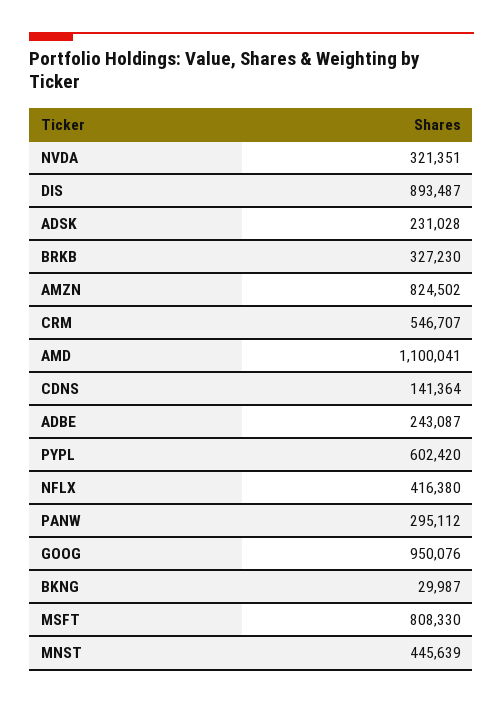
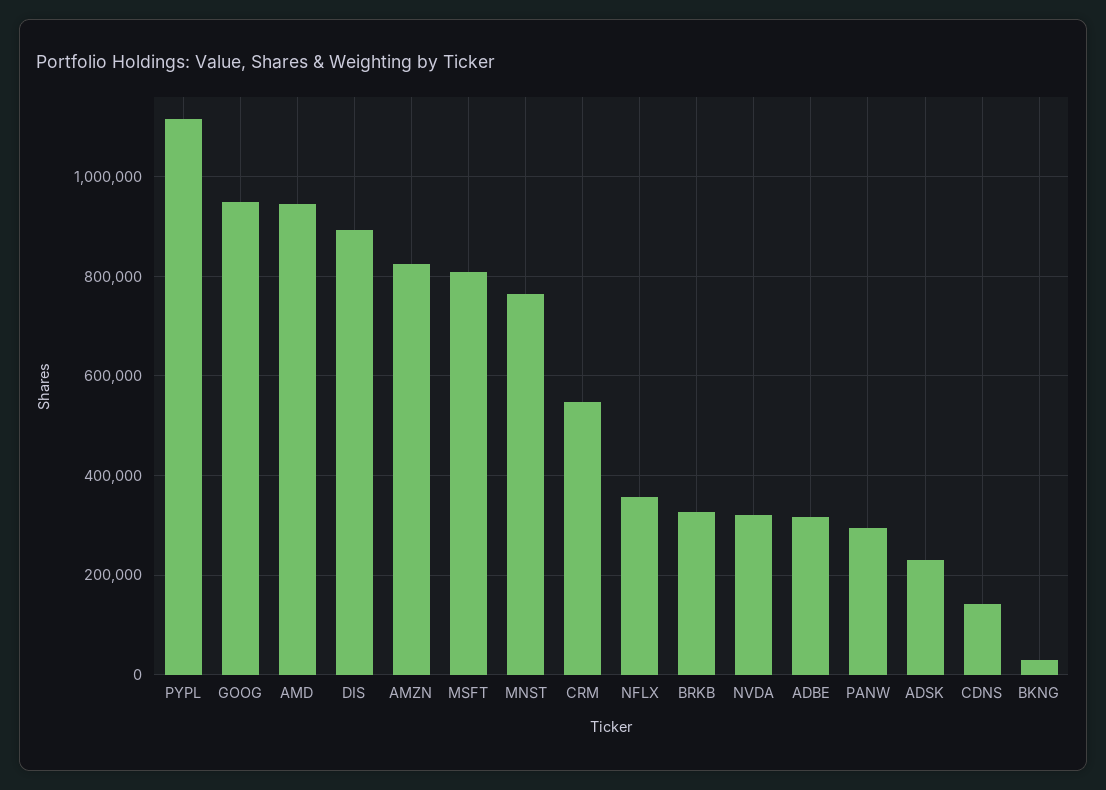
AMD: 1100041 -> 940000
ADBE: 243087 -> 320000
PYPL: 602420 -> 1120000
NFLX: 416380 -> 360000
MNST: 445639 -> 760000

